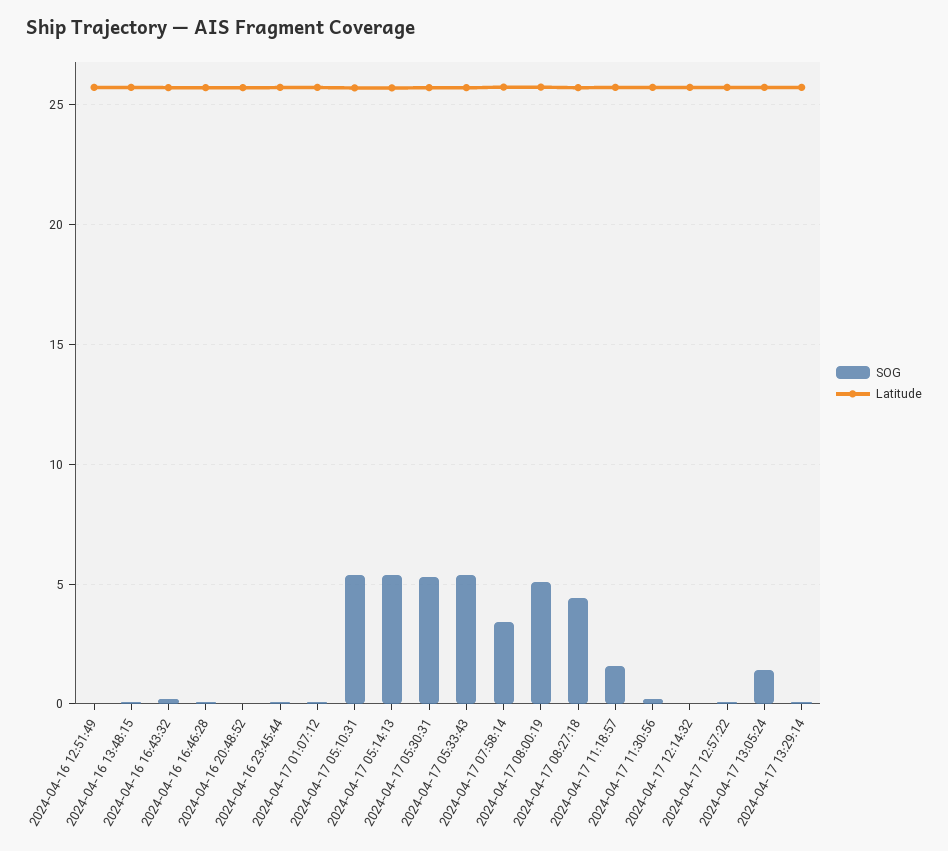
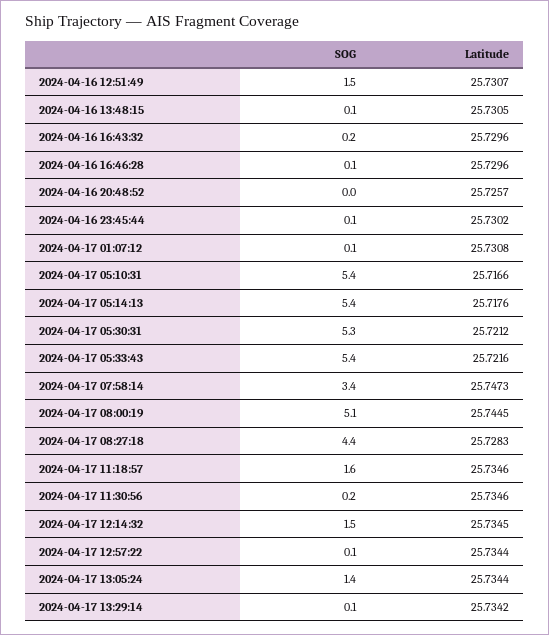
SOG, 2024-04-16 12:51:49: 0 -> 1.5
SOG, 2024-04-17 12:14:32: 0 -> 1.5

